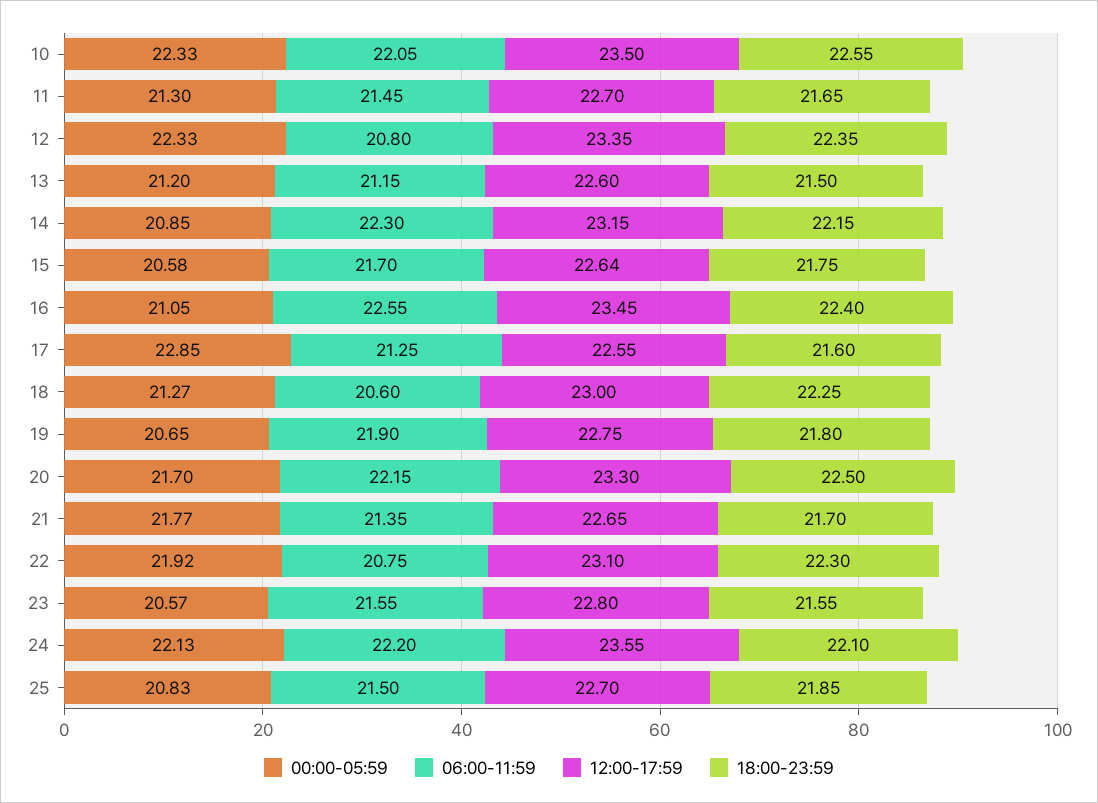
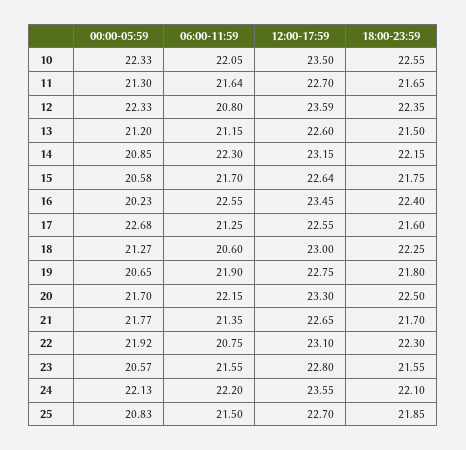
06:00-11:59, 11: 21.45 -> 21.64
12:00-17:59, 12: 23.35 -> 23.59
00:00-05:59, 16: 21.05 -> 20.23
00:00-05:59, 17: 22.85 -> 22.68

